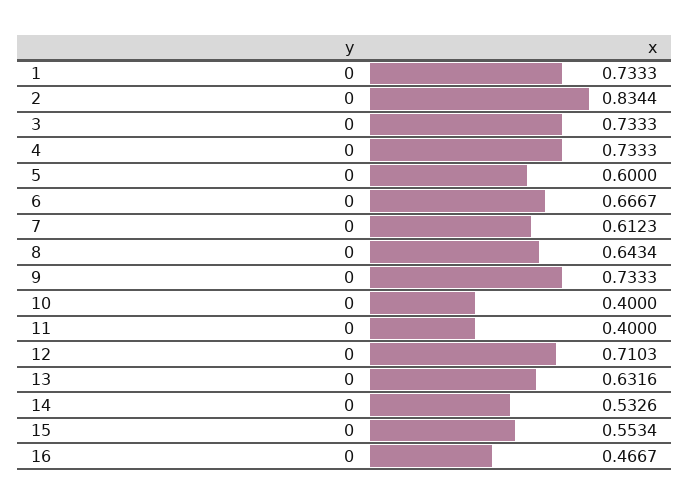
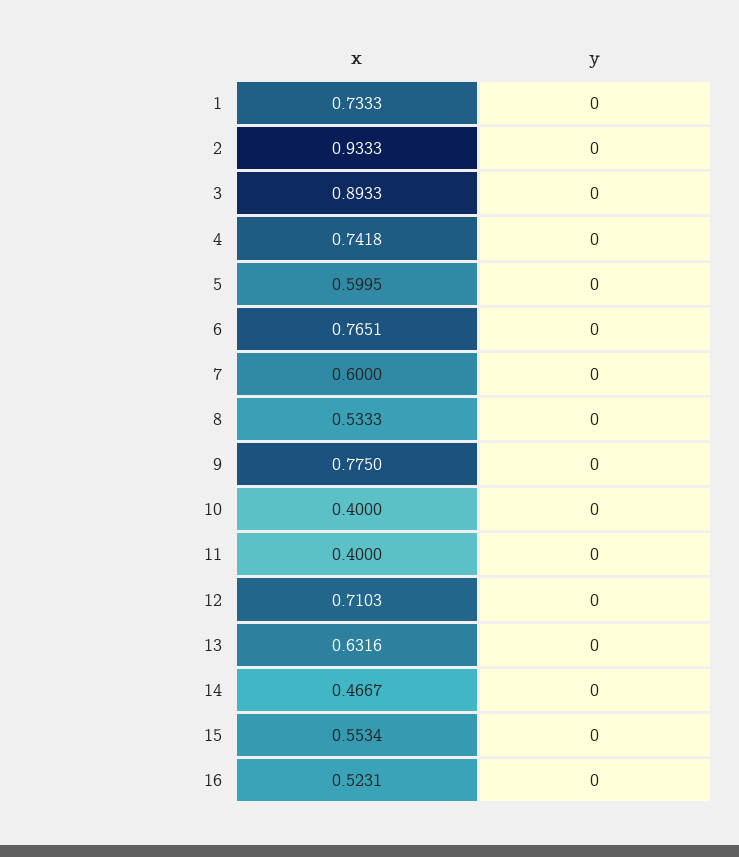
x, 2: 0.8344 -> 0.9333
x, 3: 0.7333 -> 0.8933
x, 4: 0.7333 -> 0.7418
x, 5: 0.6 -> 0.5995
x, 6: 0.6667 -> 0.7651
x, 7: 0.6123 -> 0.6
x, 8: 0.6434 -> 0.5333
x, 9: 0.7333 -> 0.775
x, 14: 0.5326 -> 0.4667
x, 16: 0.4667 -> 0.5231

